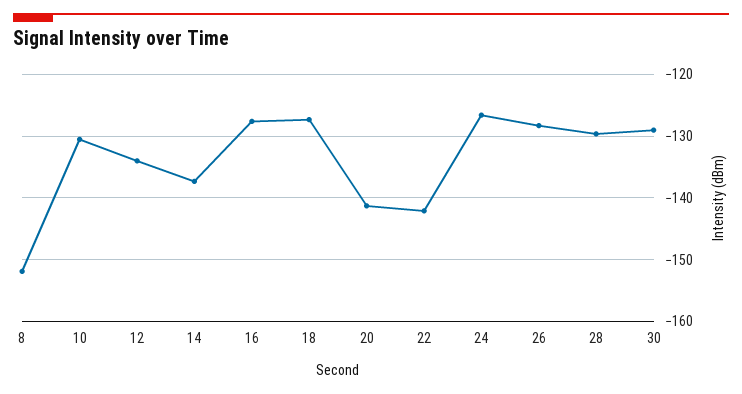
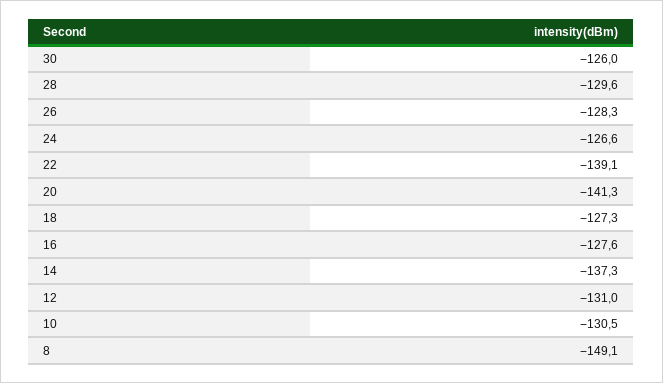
8: -152 -> -149.1
12: -134 -> -131
22: -142 -> -139.1
30: -129 -> -126

